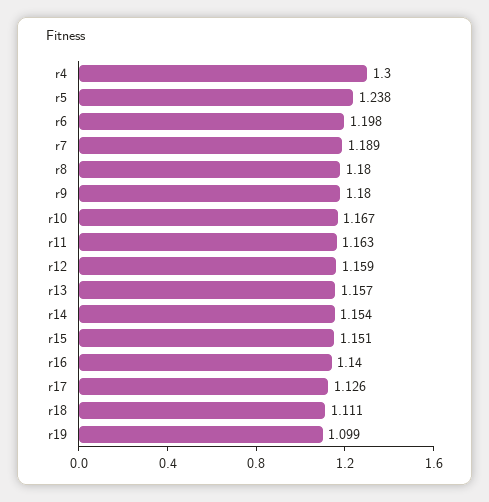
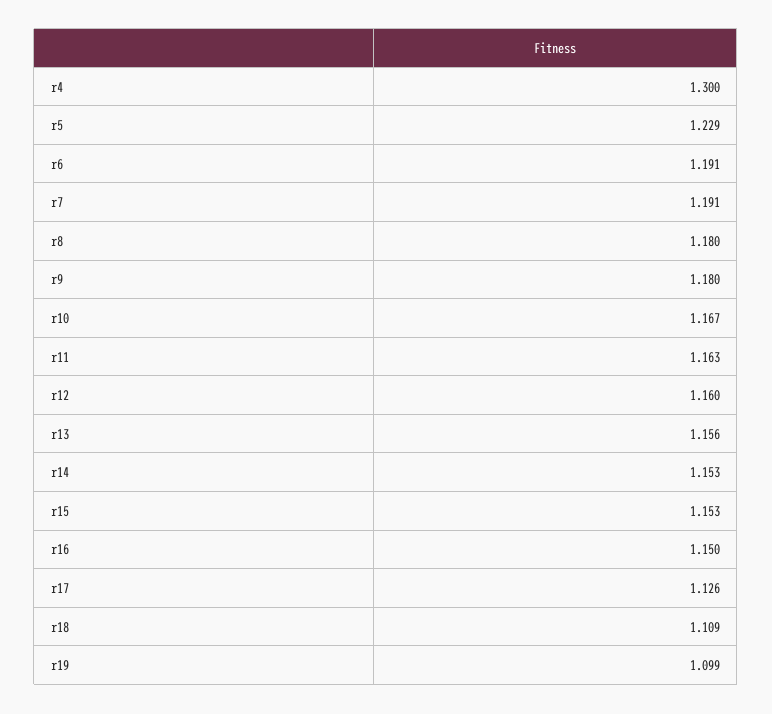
r5: 1.238 -> 1.229
r6: 1.198 -> 1.191
r7: 1.189 -> 1.191
r12: 1.159 -> 1.16
r13: 1.157 -> 1.156
r14: 1.154 -> 1.153
r15: 1.151 -> 1.153
r16: 1.14 -> 1.15
r18: 1.111 -> 1.109

